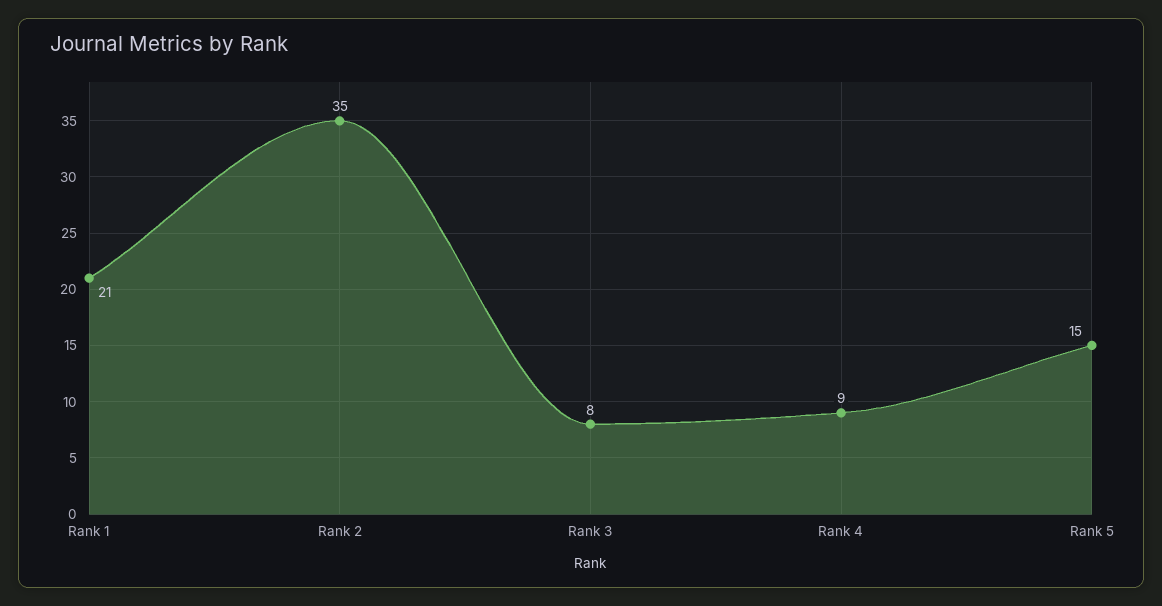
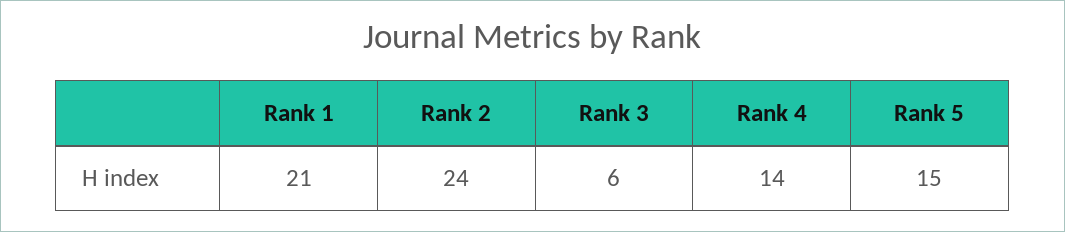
Rank 2: 35 -> 24
Rank 3: 8 -> 6
Rank 4: 9 -> 14

